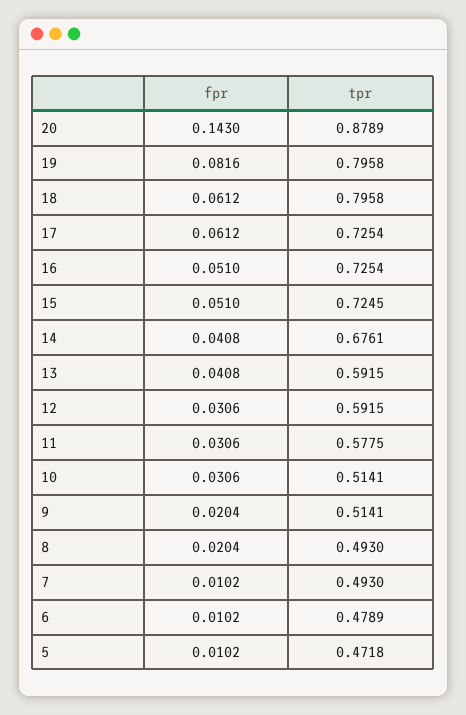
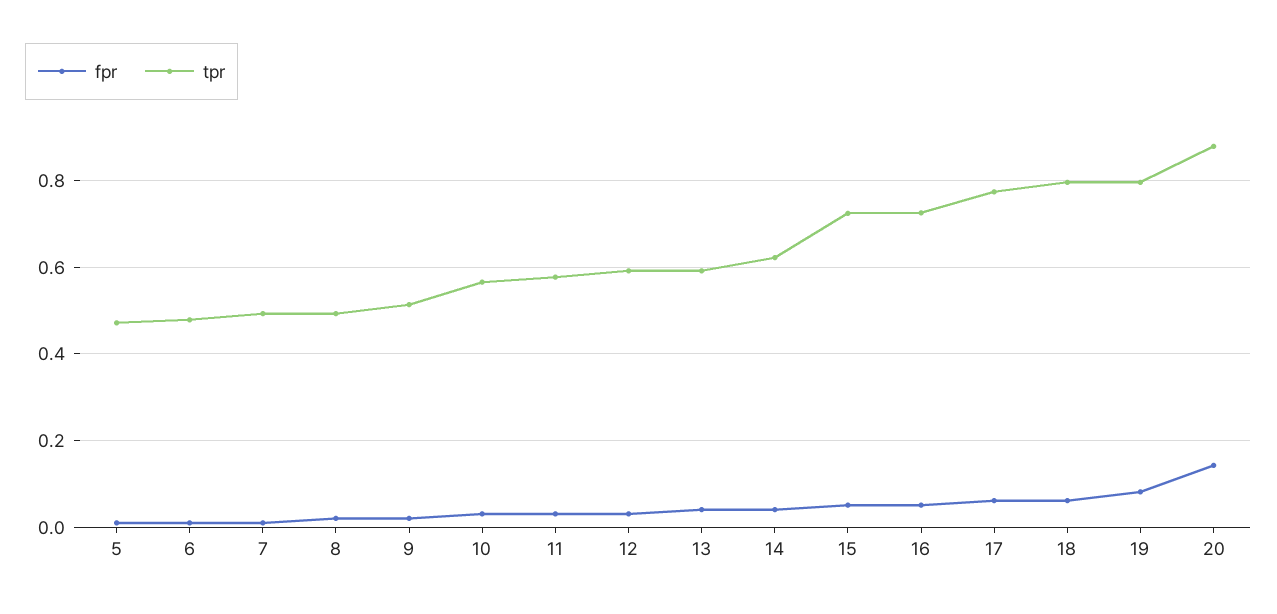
tpr, 17: 0.7254 -> 0.78
tpr, 14: 0.6761 -> 0.62
tpr, 10: 0.5141 -> 0.56

